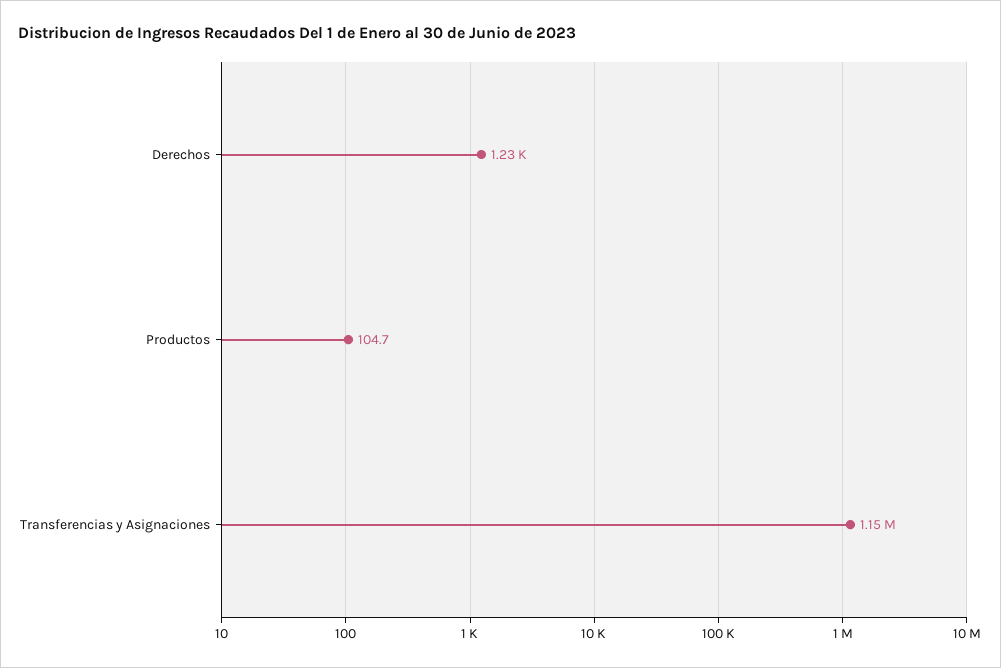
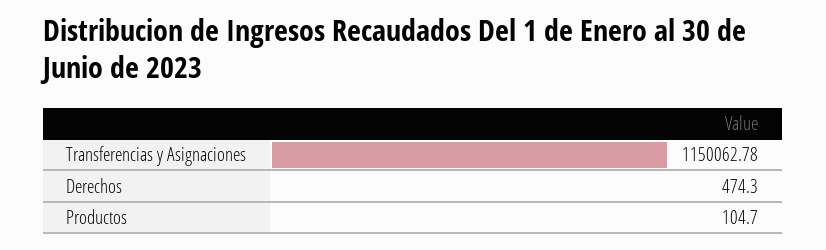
Derechos: 1230 -> 474.3

